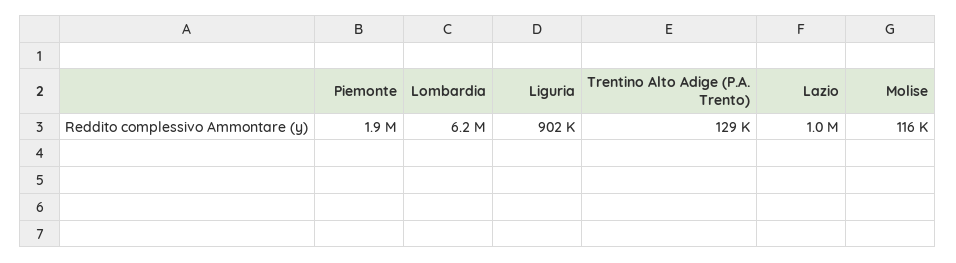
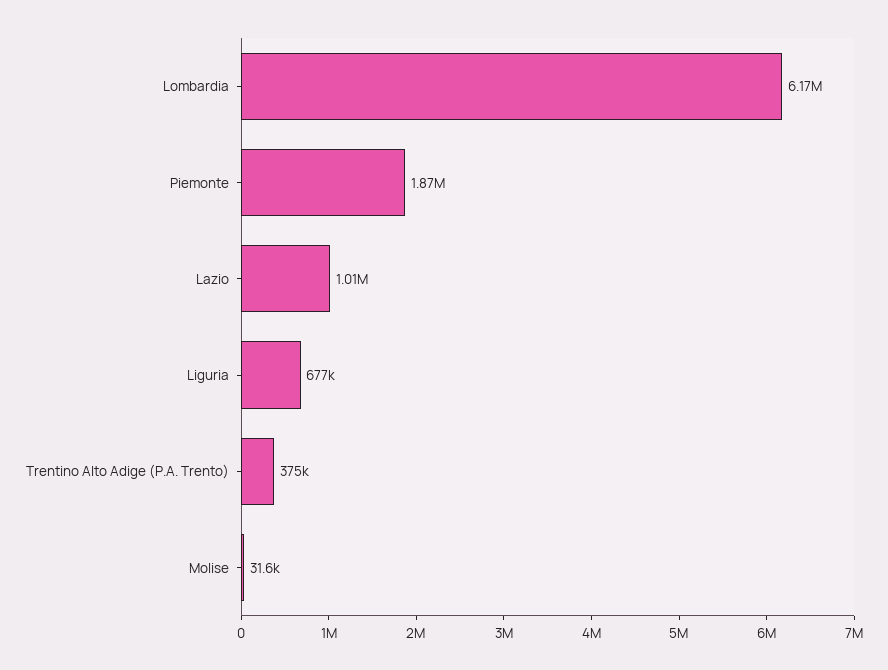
Liguria: 902000 -> 677000
Trentino Alto Adige (P.A. Trento): 129000 -> 375000
Molise: 116000 -> 31600

